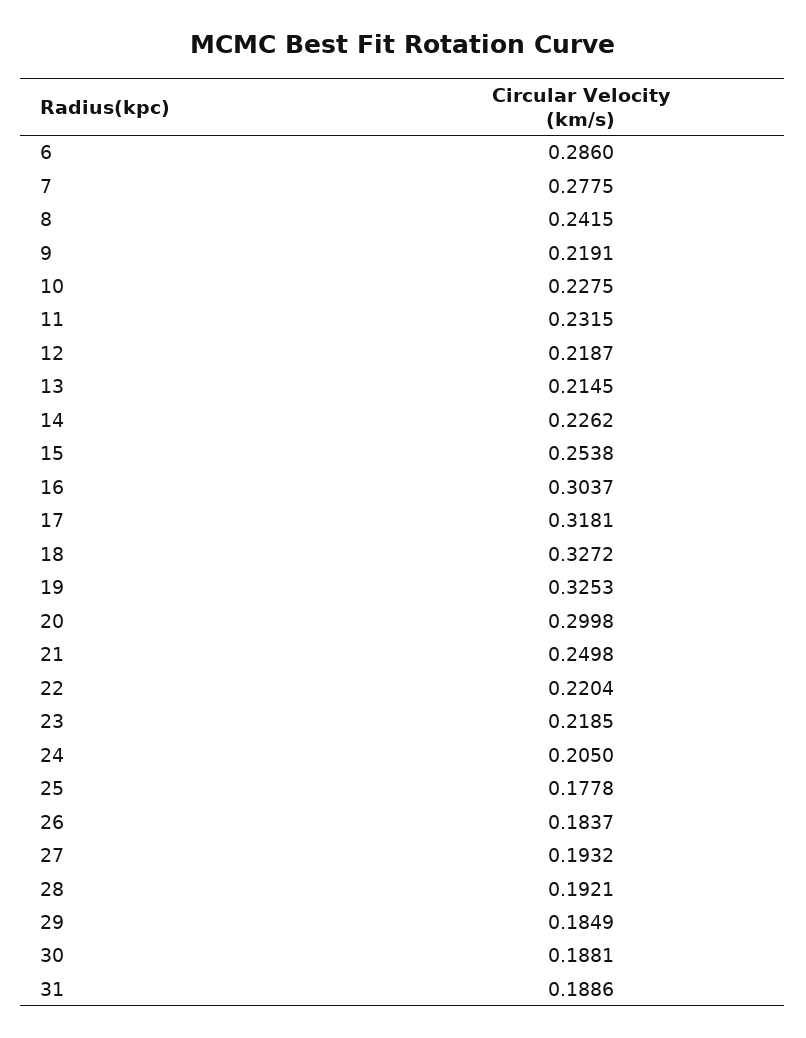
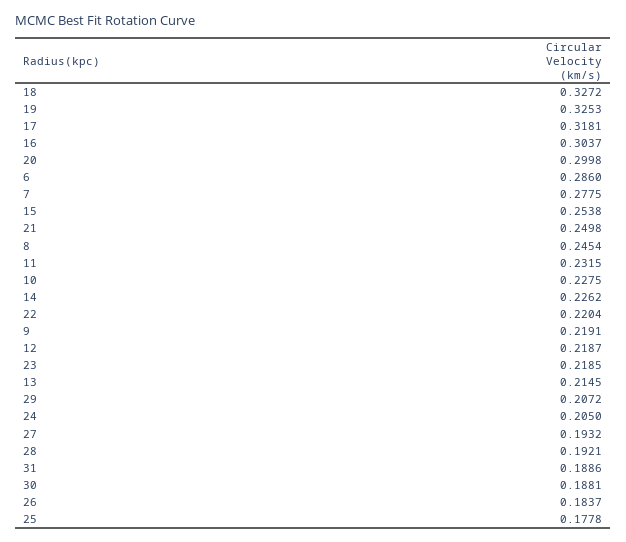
8: 0.2415 -> 0.2454
29: 0.1849 -> 0.2072

